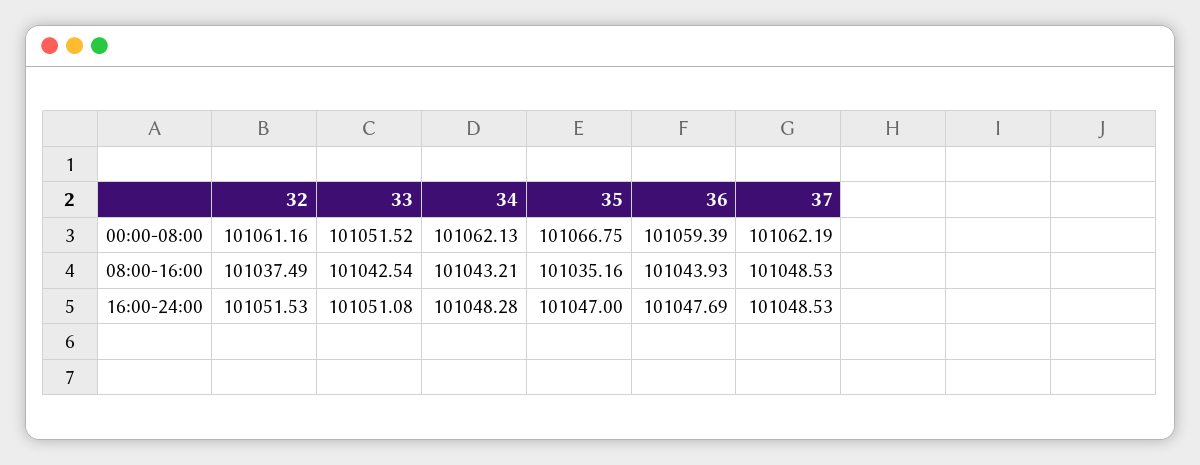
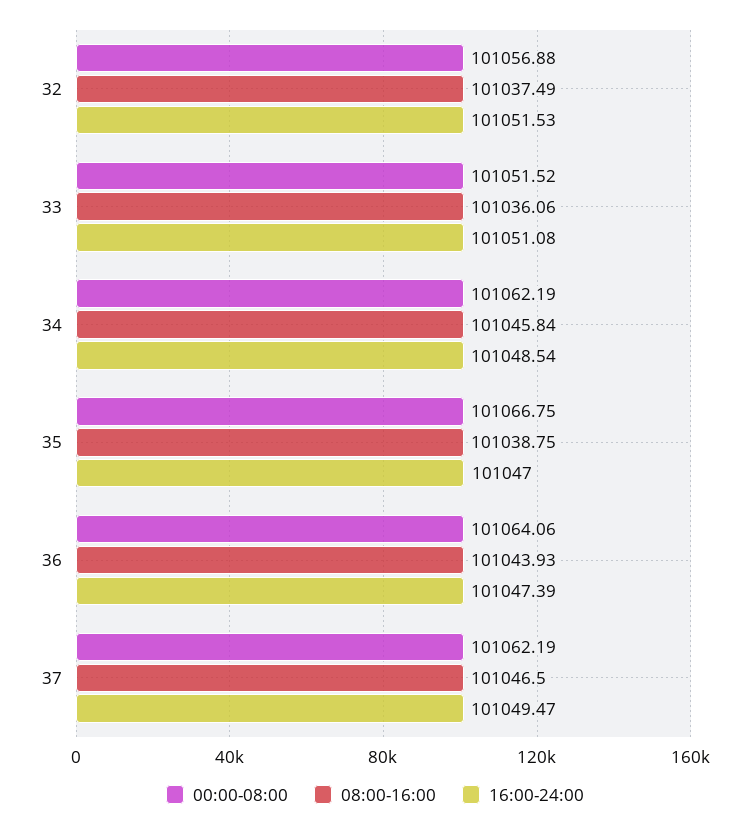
00:00-08:00, 32: 101061.16 -> 101056.88
00:00-08:00, 34: 101062.13 -> 101062.19
00:00-08:00, 36: 101059.39 -> 101064.06
08:00-16:00, 33: 101042.54 -> 101036.06
08:00-16:00, 34: 101043.21 -> 101045.84
08:00-16:00, 35: 101035.16 -> 101038.75
08:00-16:00, 37: 101048.53 -> 101046.5
16:00-24:00, 34: 101048.28 -> 101048.54
16:00-24:00, 36: 101047.69 -> 101047.39
16:00-24:00, 37: 101048.53 -> 101049.47

